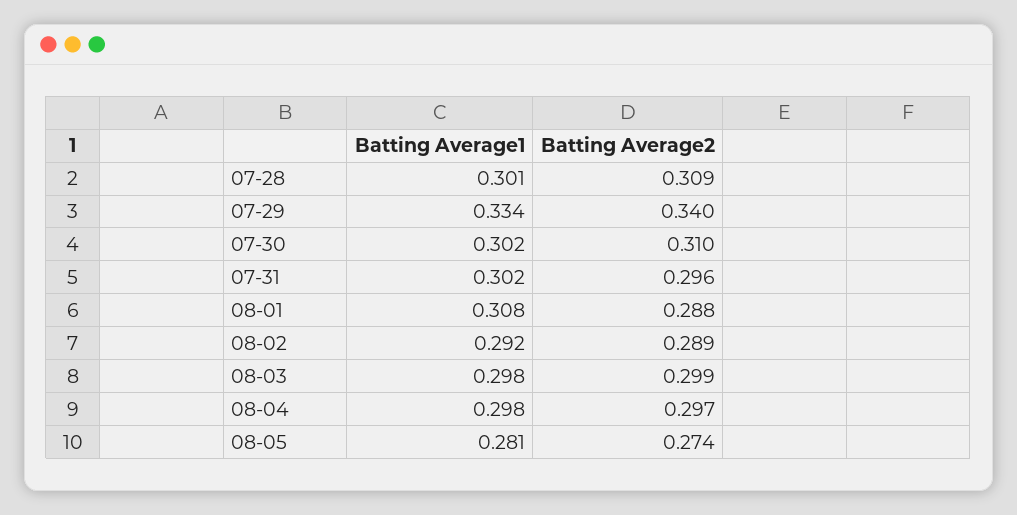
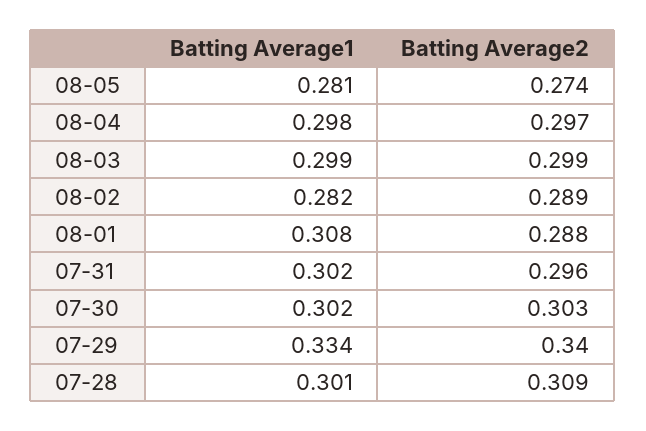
Batting Average2, 07-30: 0.31 -> 0.303
Batting Average1, 08-02: 0.292 -> 0.282
Batting Average1, 08-03: 0.298 -> 0.299

